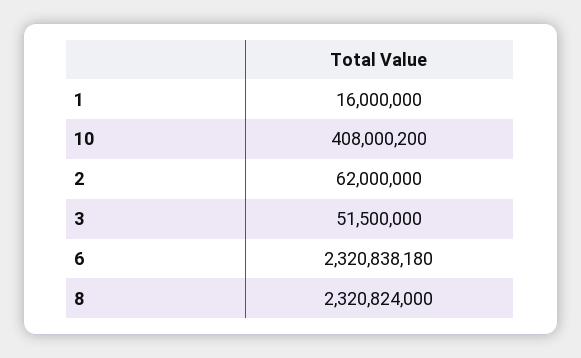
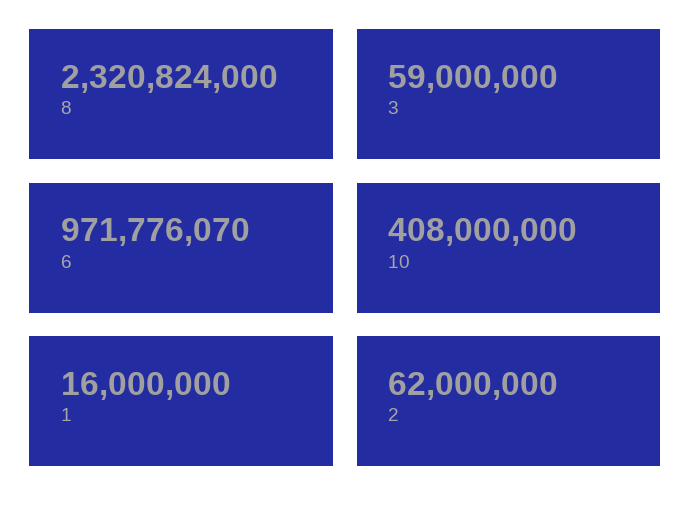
10: 408000200 -> 408000000
3: 51500000 -> 59000000
6: 2320838180 -> 971776070

